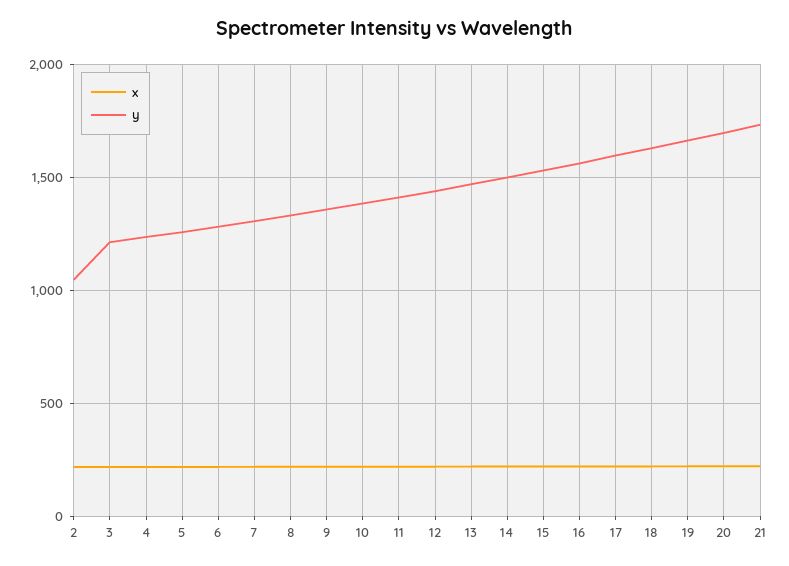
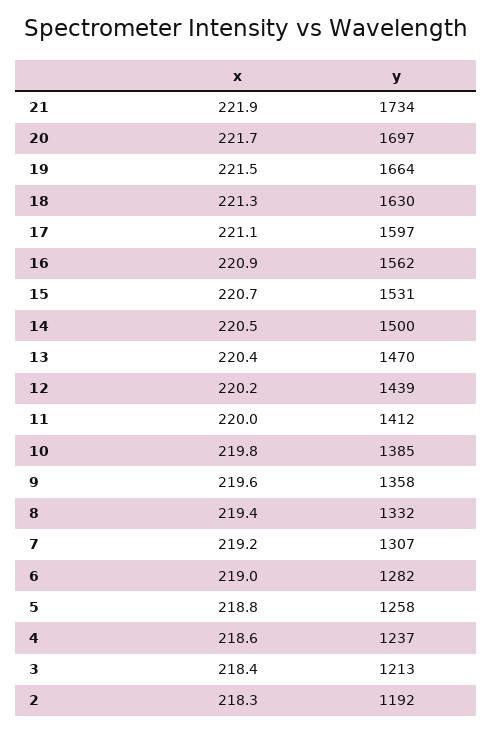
y, 2: 1050 -> 1192

